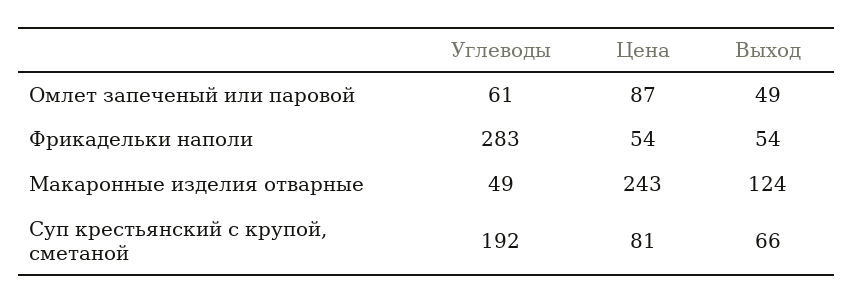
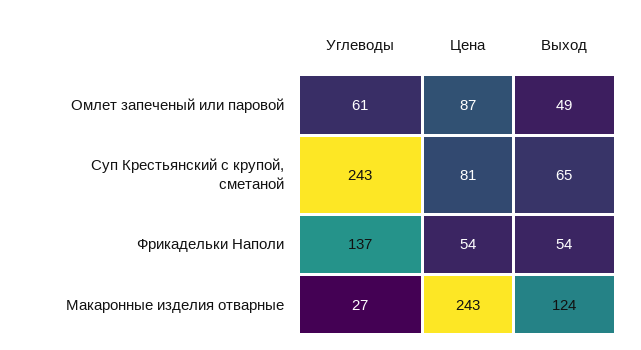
Углеводы, Фрикадельки наполи: 283 -> 137
Углеводы, Макаронные изделия отварные: 49 -> 27
Углеводы, Суп крестьянский с крупой, сметаной: 192 -> 243
Выход, Суп крестьянский с крупой, сметаной: 66 -> 65

